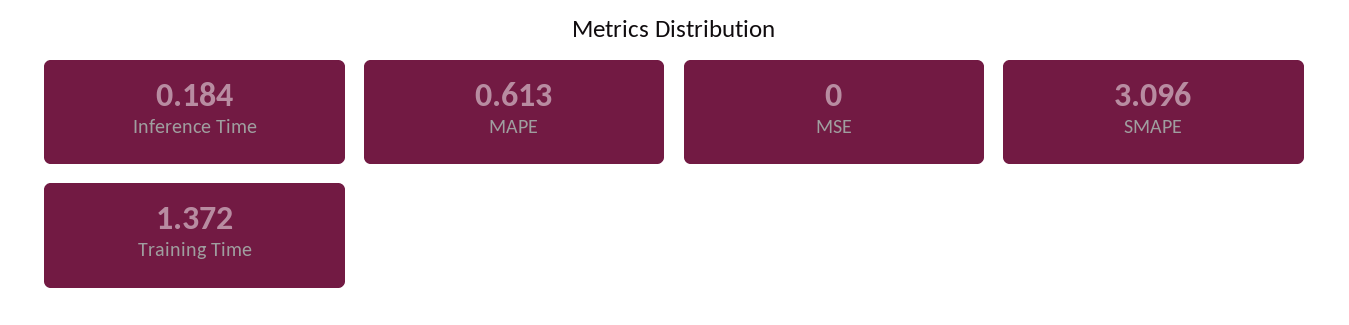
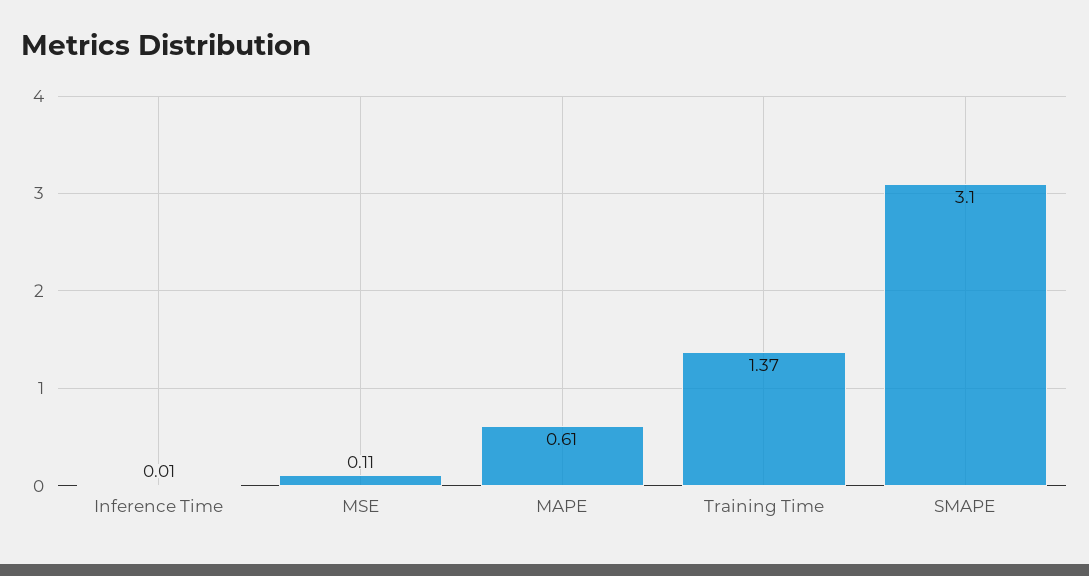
Inference Time: 0.184 -> 0.01
MSE: 0 -> 0.11

